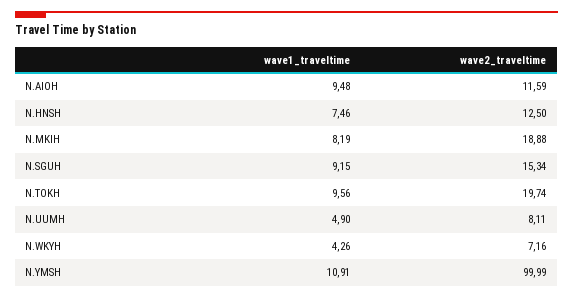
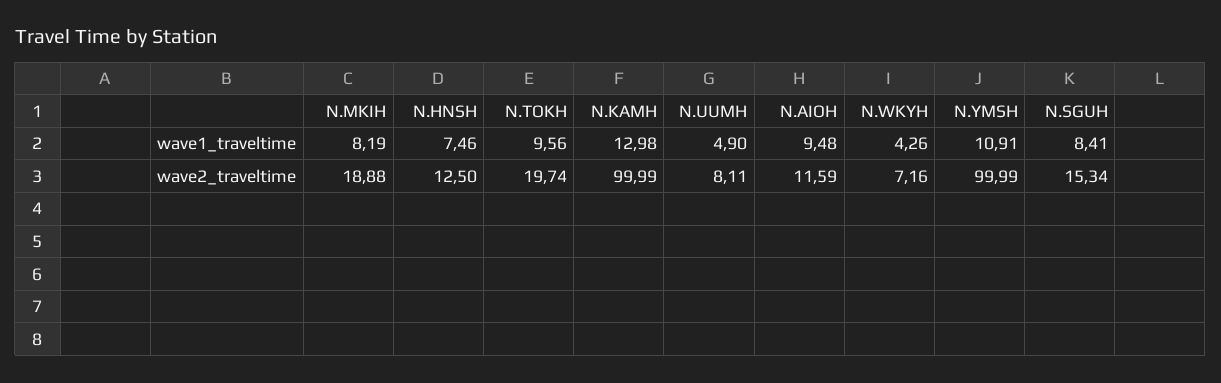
wave1_traveltime, N.SGUH: 9.15 -> 8.41
wave1_traveltime, N.KAMH: none -> 12.98
wave2_traveltime, N.KAMH: none -> 99.99

